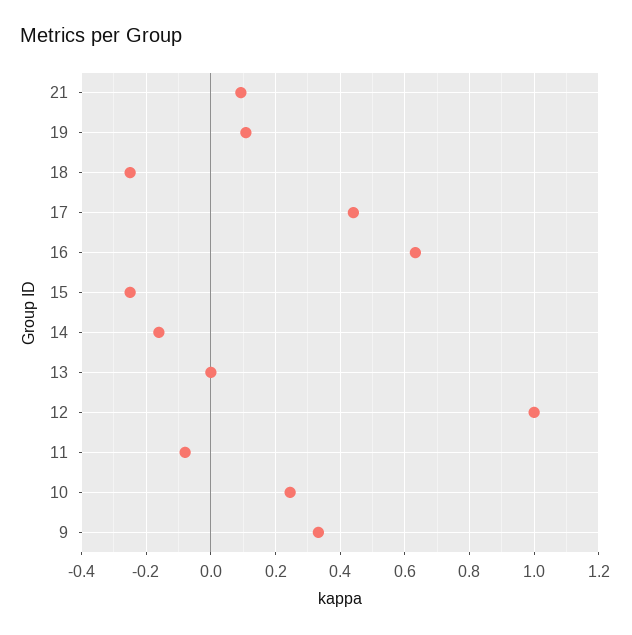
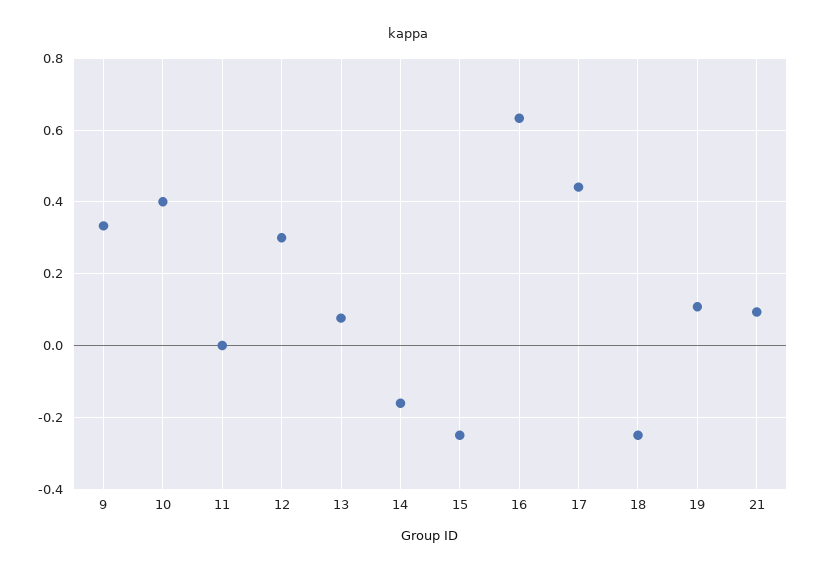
13: 0 -> 0.08
12: 1 -> 0.3
11: -0.08 -> 0
10: 0.24 -> 0.4

